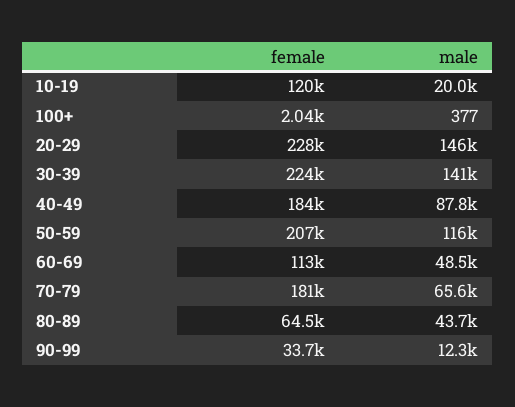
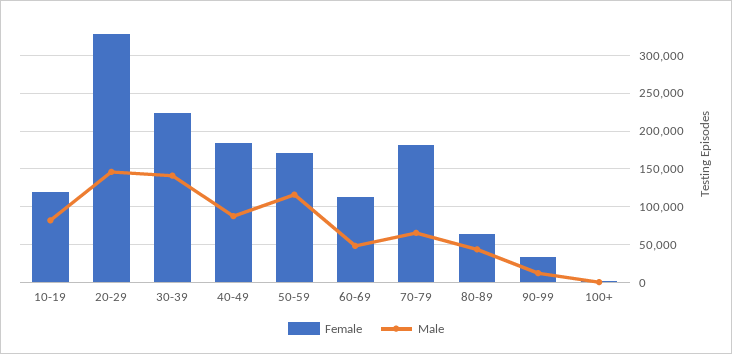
male, 10-19: 20000 -> 80000
female, 20-29: 228000 -> 330000
female, 50-59: 207000 -> 170000

